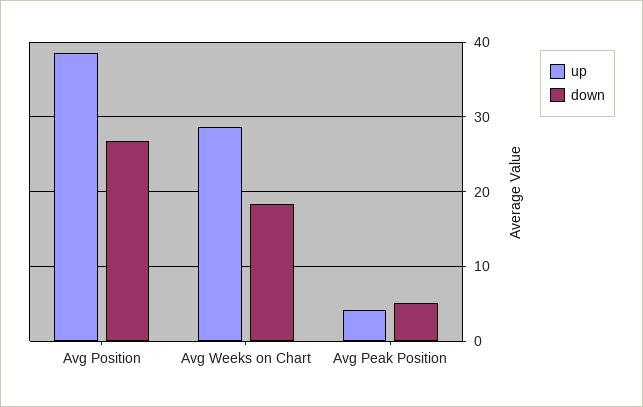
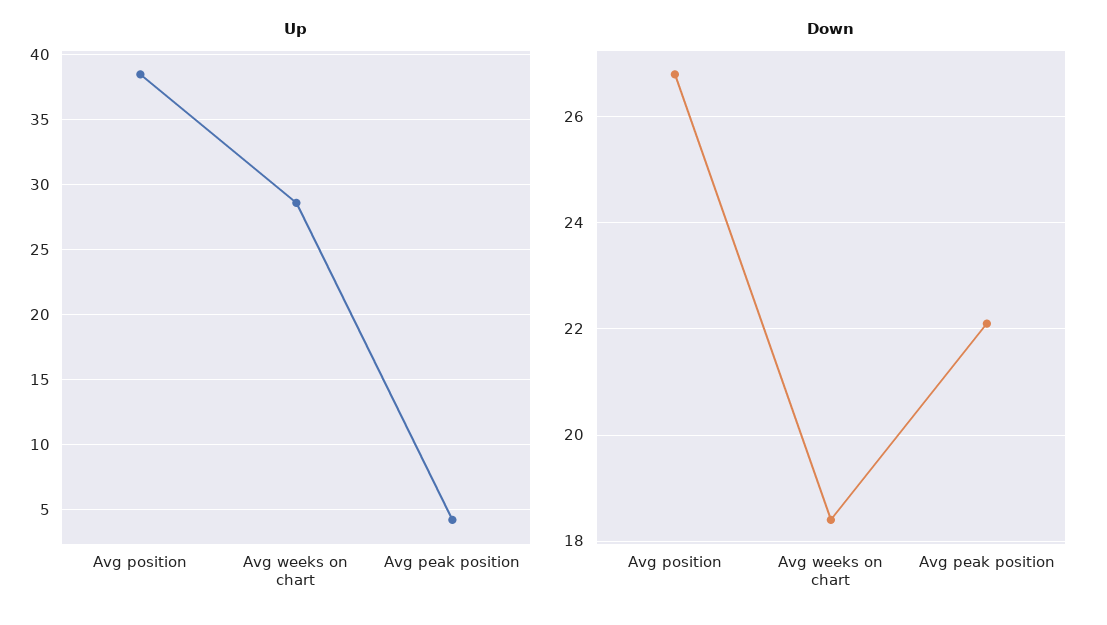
down, Avg Peak Position: 5 -> 22

